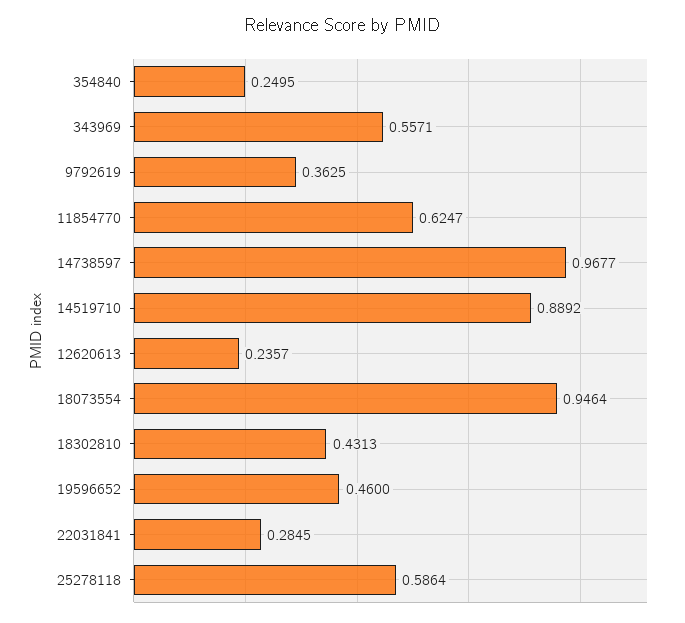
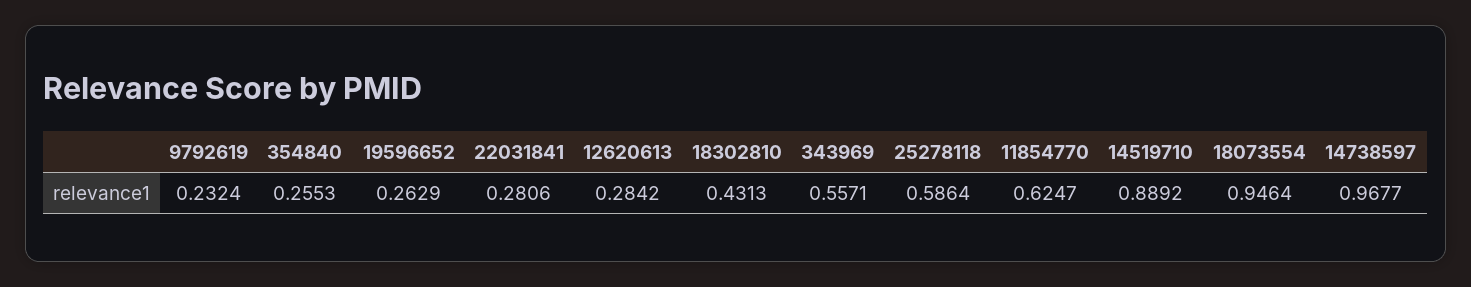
354840: 0.2495 -> 0.2553
9792619: 0.3625 -> 0.2324
12620613: 0.2357 -> 0.2842
19596652: 0.46 -> 0.2629
22031841: 0.2845 -> 0.2806

